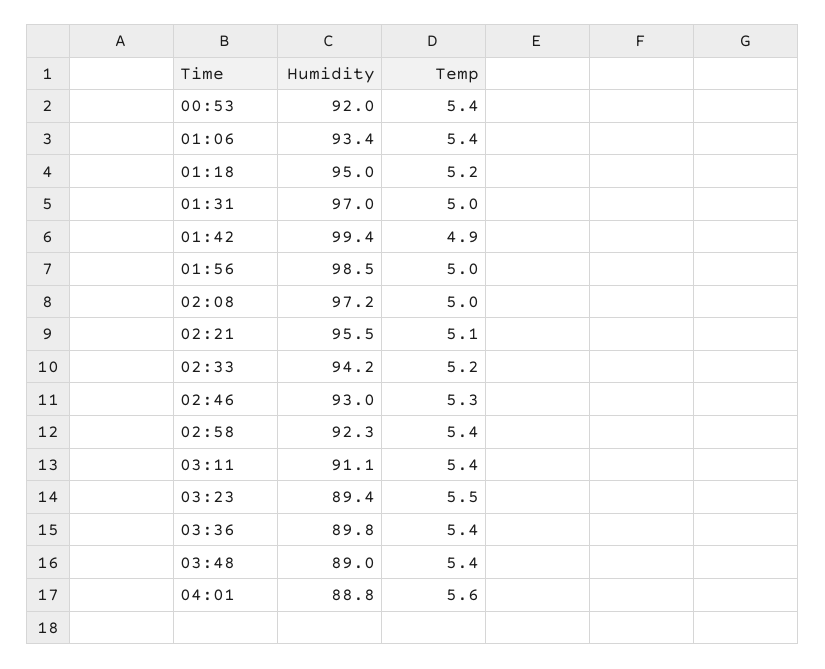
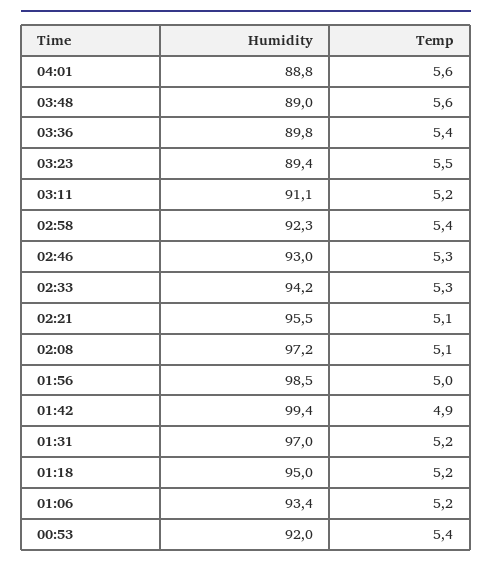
Temp, 01:06: 5.4 -> 5.2
Temp, 01:31: 5 -> 5.2
Temp, 02:08: 5 -> 5.1
Temp, 02:33: 5.2 -> 5.3
Temp, 03:11: 5.4 -> 5.2
Temp, 03:48: 5.4 -> 5.6

